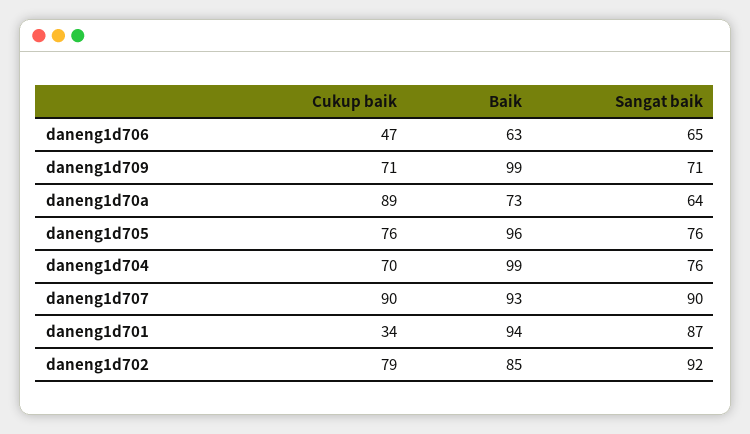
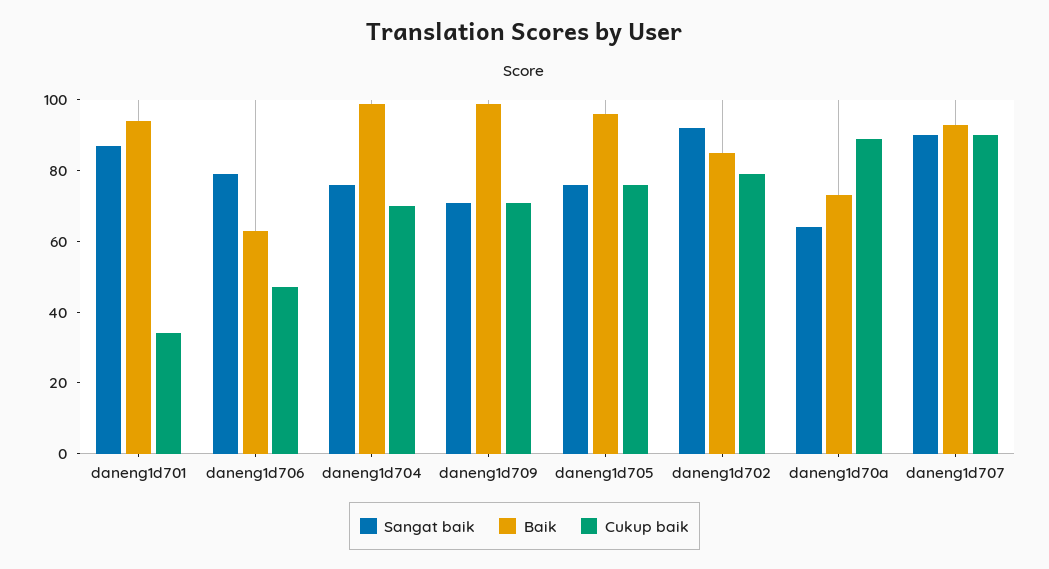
Sangat baik, daneng1d706: 65 -> 80

